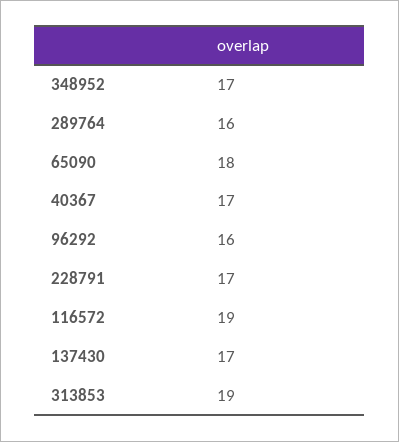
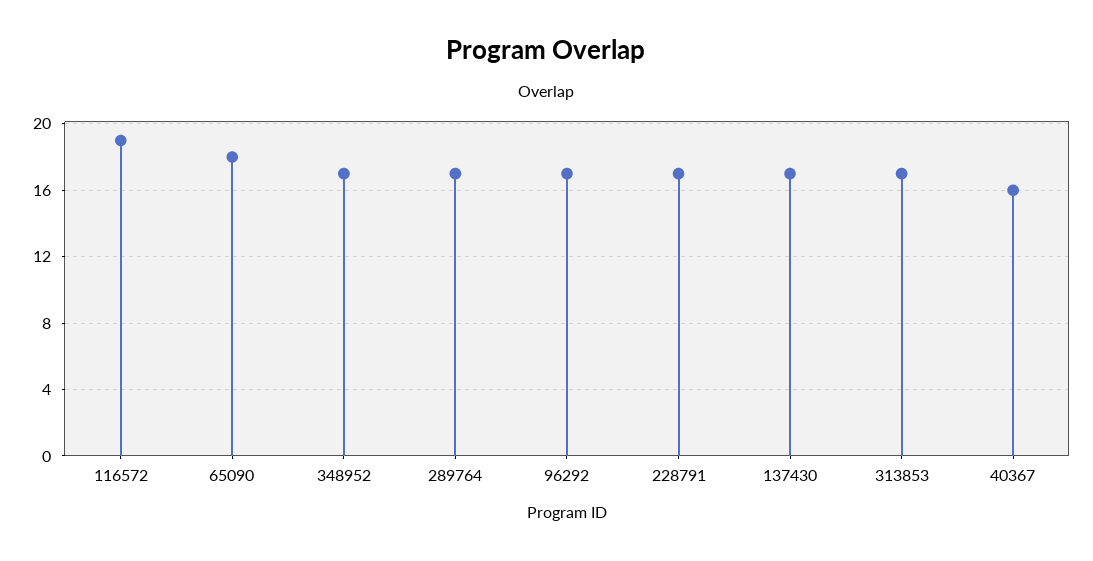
289764: 16 -> 17
40367: 17 -> 16
96292: 16 -> 17
313853: 19 -> 17

